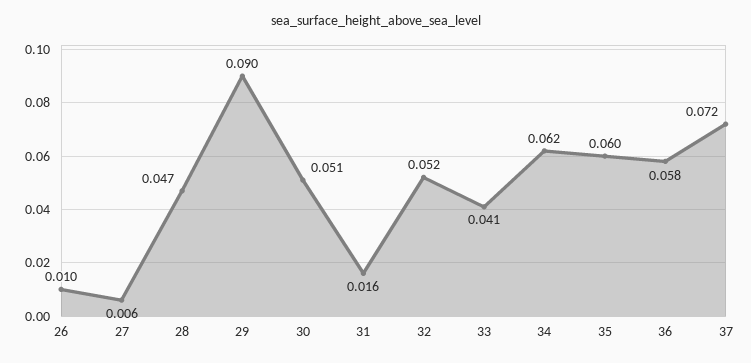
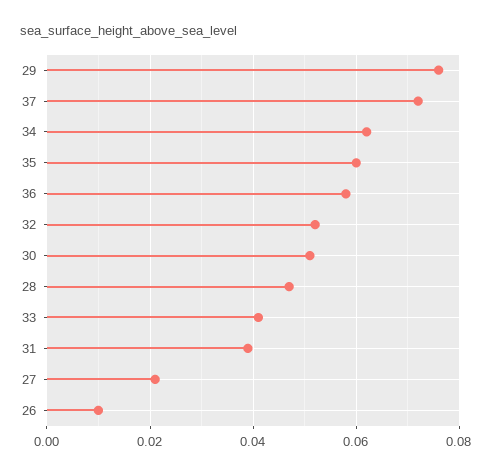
27: 0.006 -> 0.02
29: 0.09 -> 0.075
31: 0.016 -> 0.04

